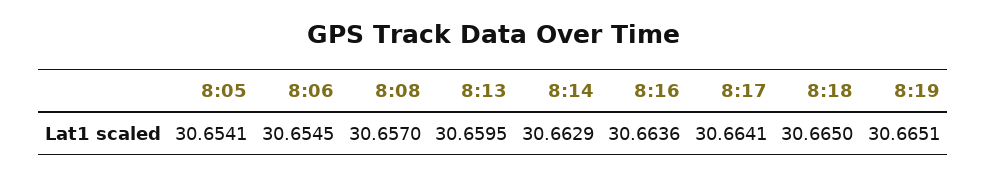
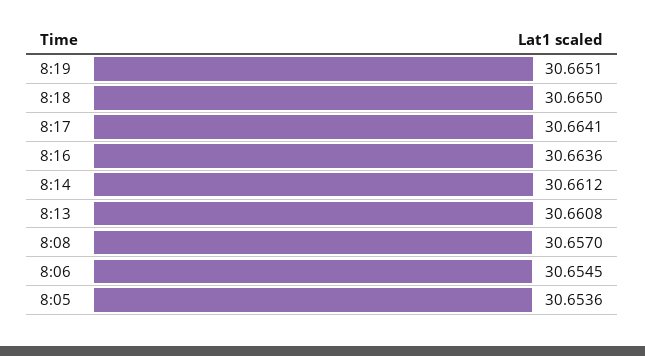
8:05: 30.6541 -> 30.6536
8:13: 30.6595 -> 30.6608
8:14: 30.6629 -> 30.6612

